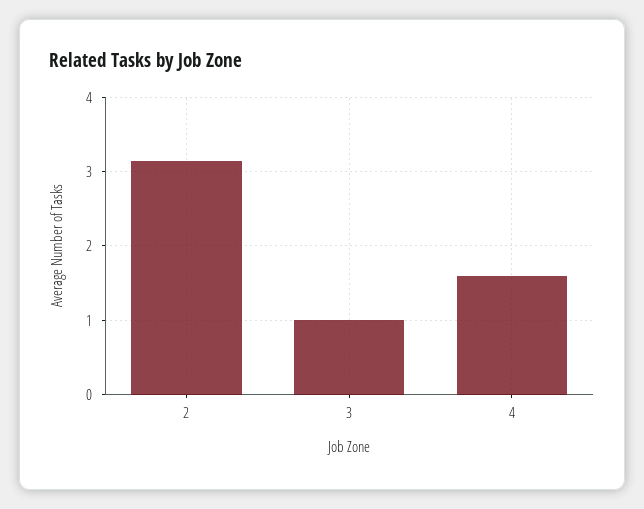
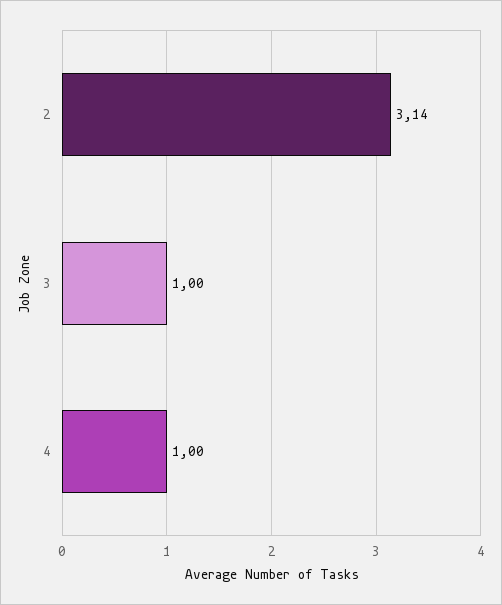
4: 1.6 -> 1

